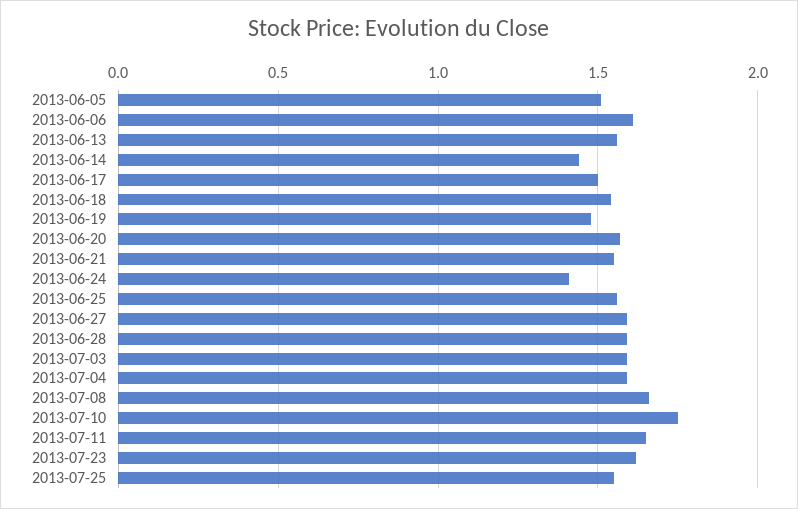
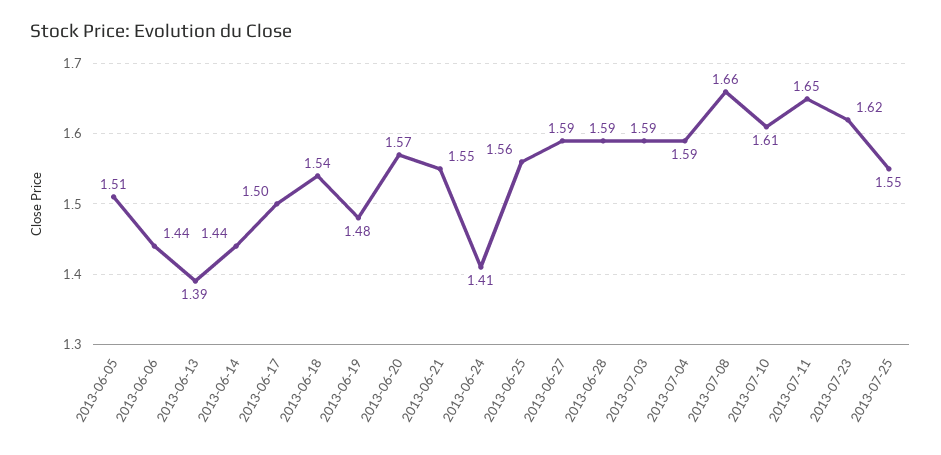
2013-06-06: 1.6 -> 1.44
2013-06-13: 1.55 -> 1.39
2013-07-10: 1.75 -> 1.61

